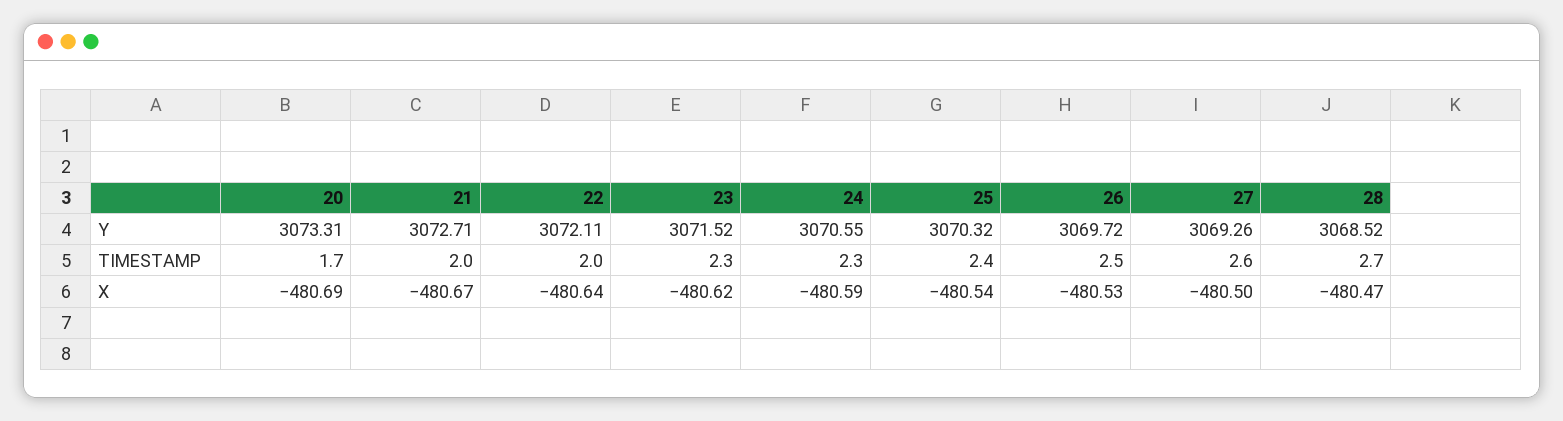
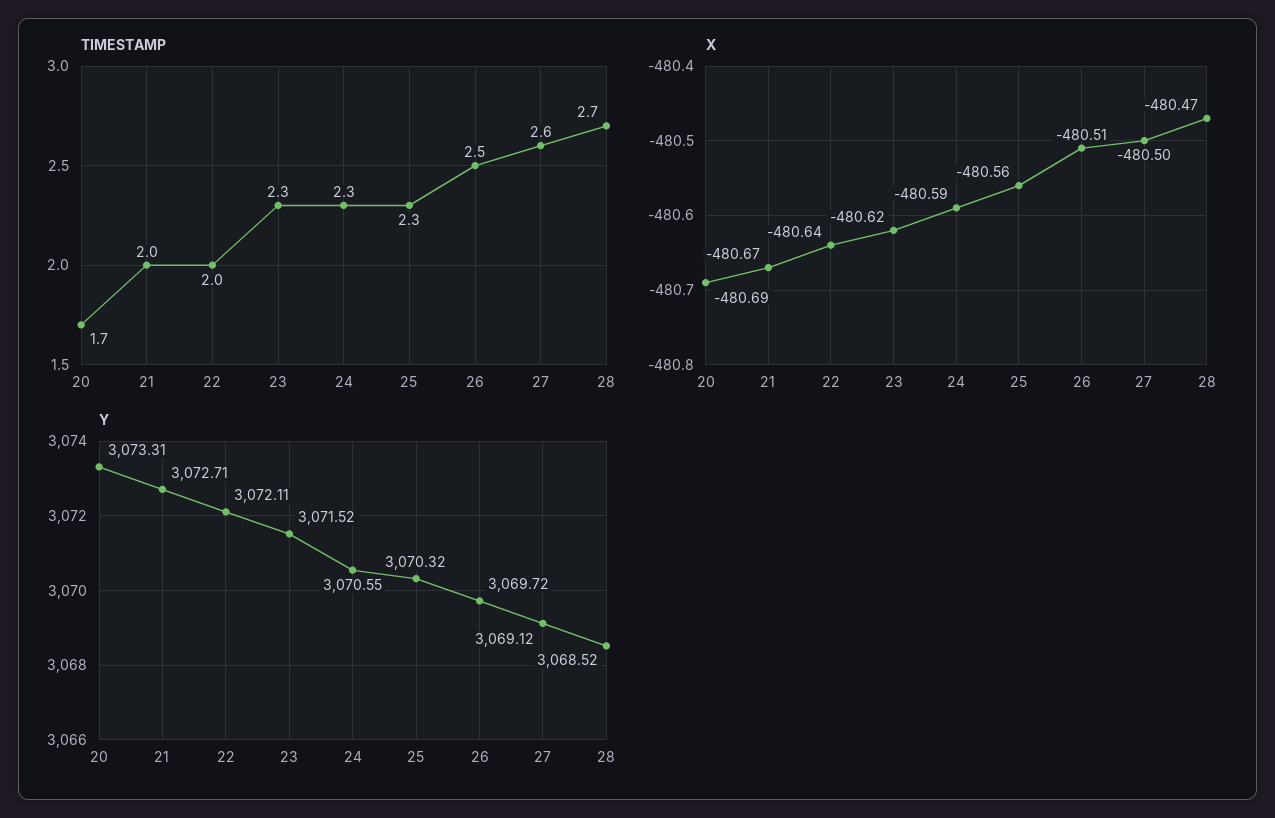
Y, 27: 3069.26 -> 3069.12
TIMESTAMP, 25: 2.4 -> 2.3
X, 25: -480.54 -> -480.56
X, 26: -480.53 -> -480.51

